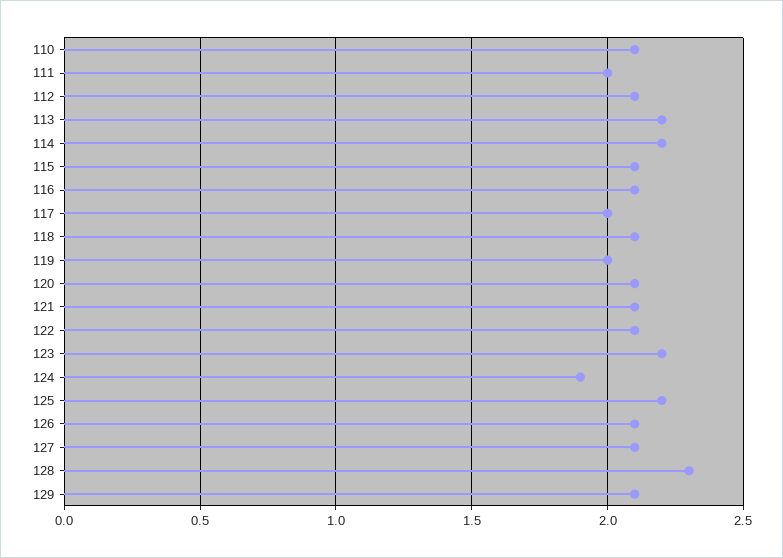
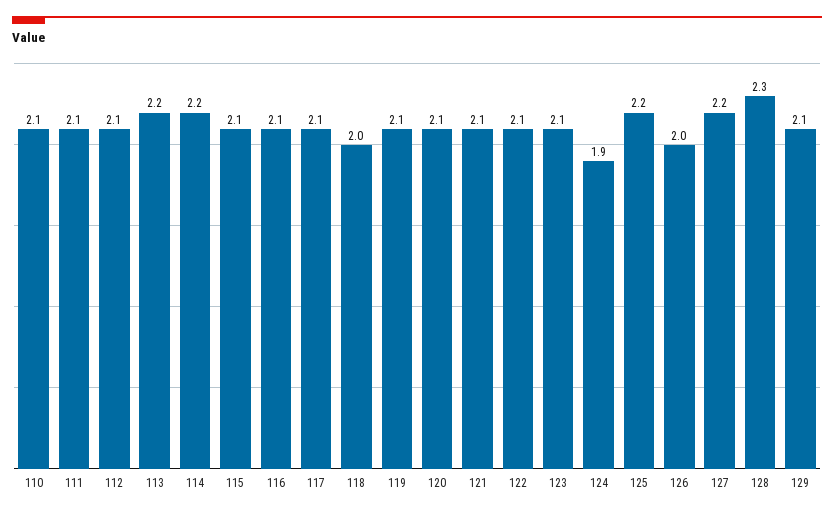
111: 2 -> 2.1
117: 2 -> 2.1
118: 2.1 -> 2
119: 2 -> 2.1
123: 2.2 -> 2.1
126: 2.1 -> 2
127: 2.1 -> 2.2

